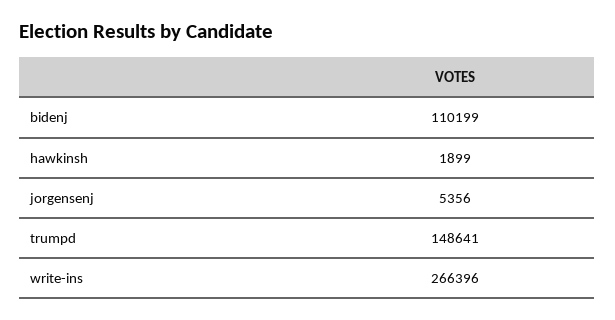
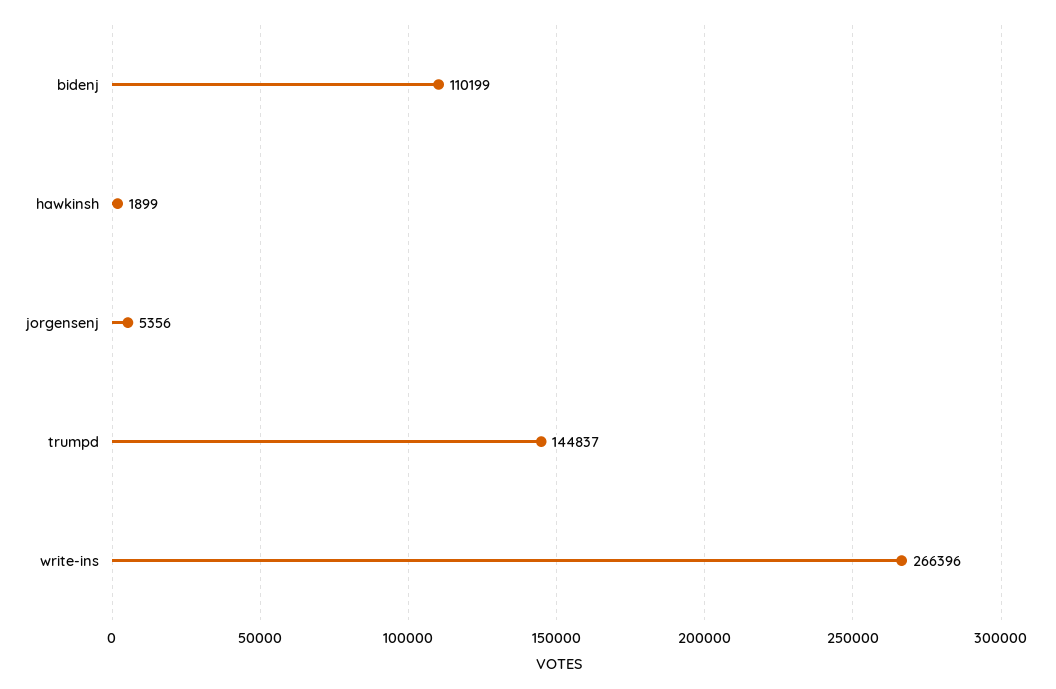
trumpd: 148641 -> 144837

